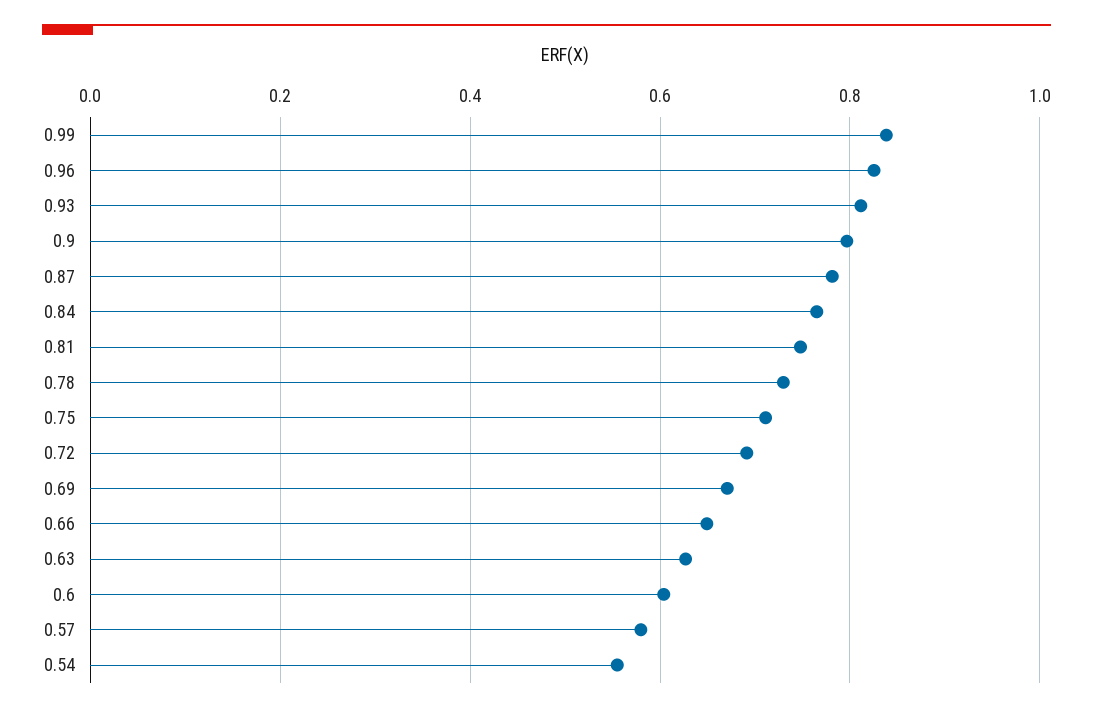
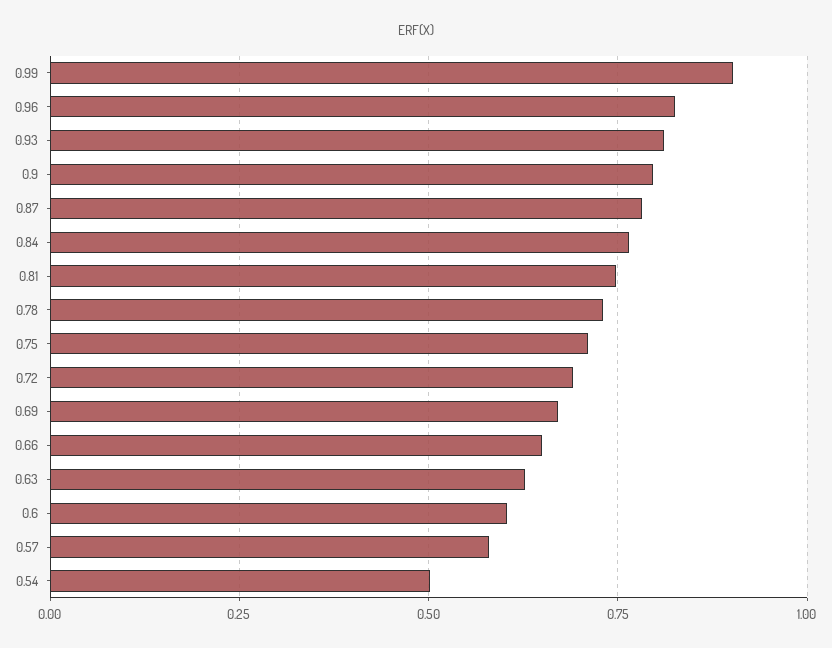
0.99: 0.84 -> 0.9
0.54: 0.56 -> 0.5

